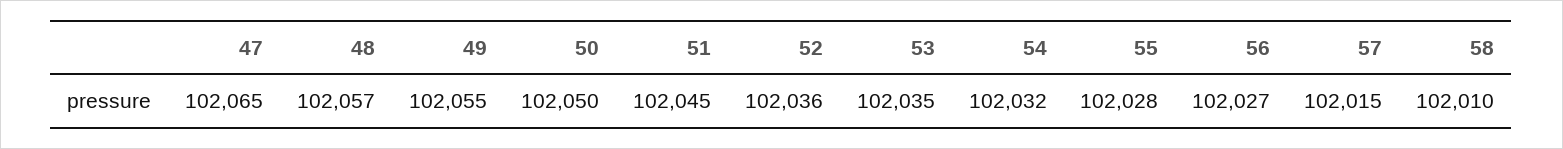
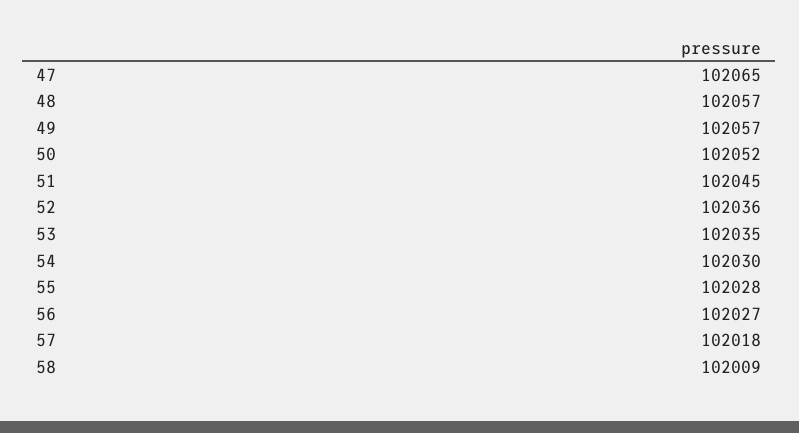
49: 102055 -> 102057
50: 102050 -> 102052
54: 102032 -> 102030
57: 102015 -> 102018
58: 102010 -> 102009

